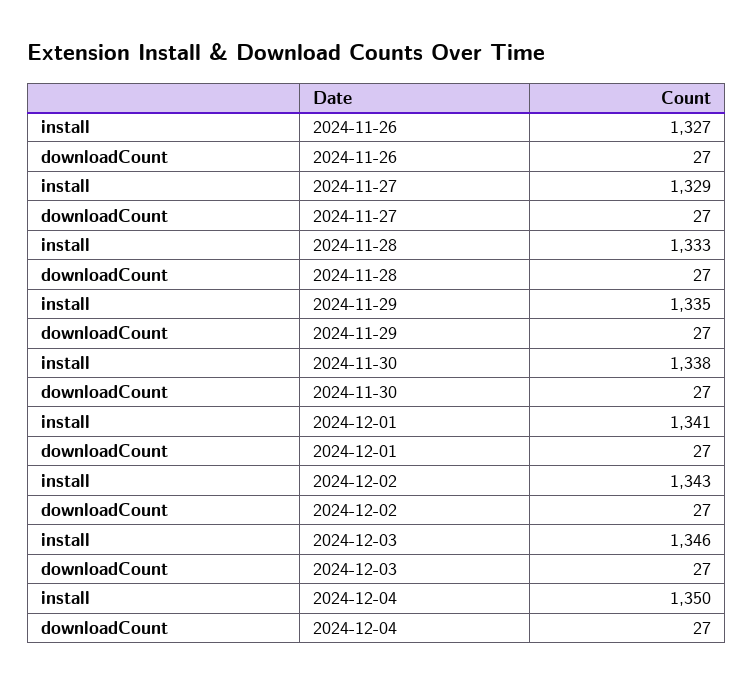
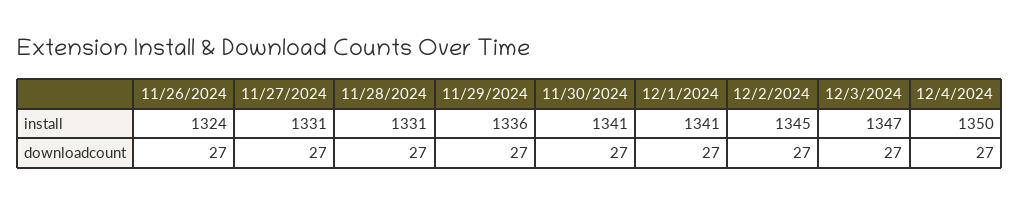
install, 2024-11-26: 1327 -> 1324
install, 2024-11-27: 1329 -> 1331
install, 2024-11-28: 1333 -> 1331
install, 2024-11-29: 1335 -> 1336
install, 2024-11-30: 1338 -> 1341
install, 2024-12-02: 1343 -> 1345
install, 2024-12-03: 1346 -> 1347

